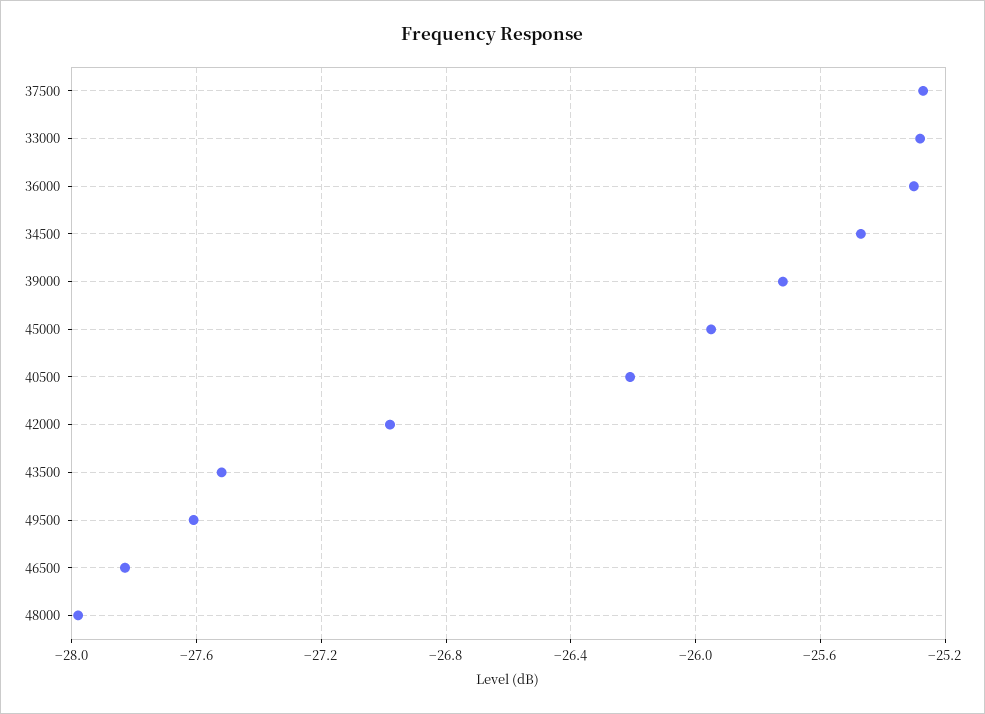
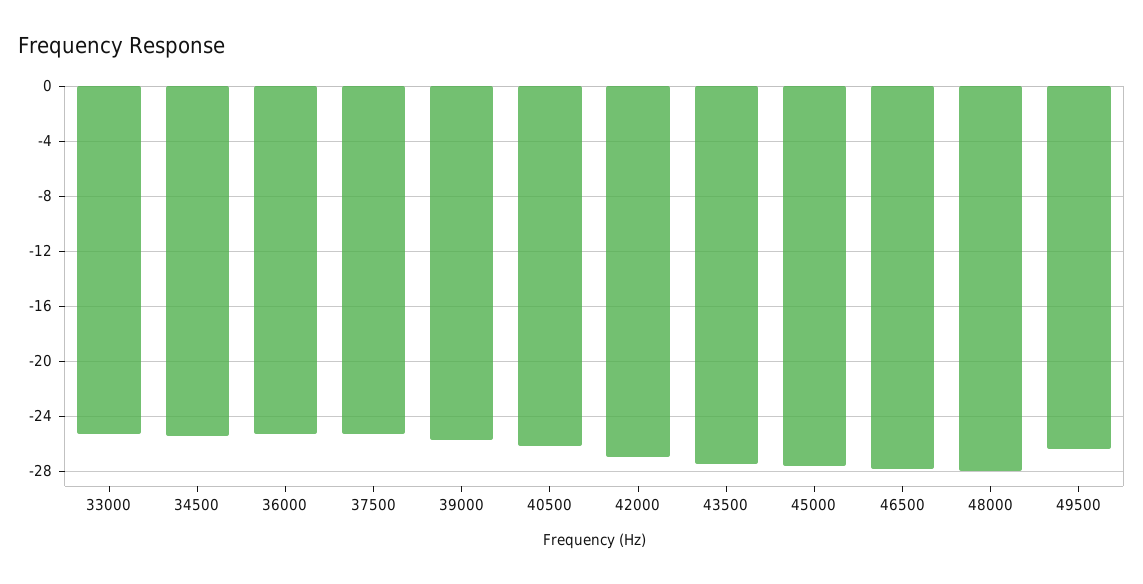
45000: -25.95 -> -27.5
49500: -27.6 -> -26.5

